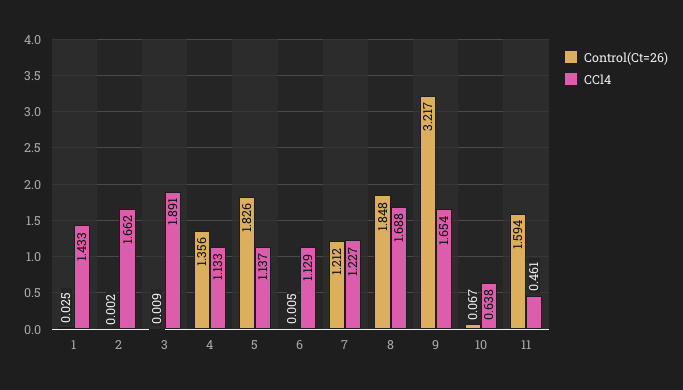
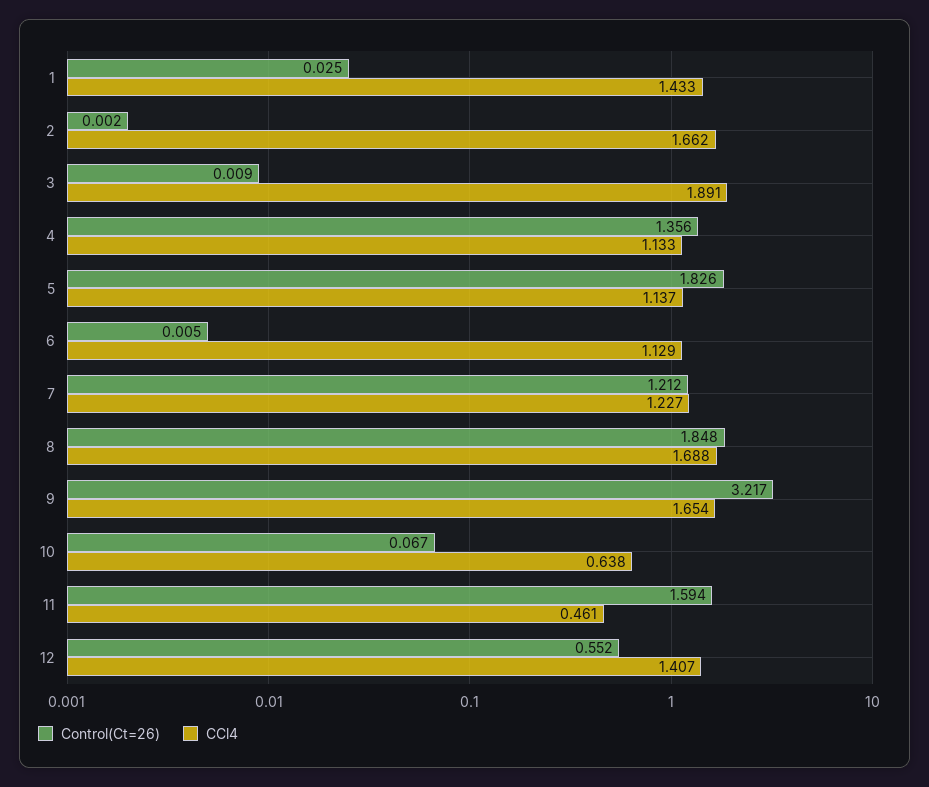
Control(Ct=26), 12: none -> 0.552
CCl4, 12: none -> 1.407

